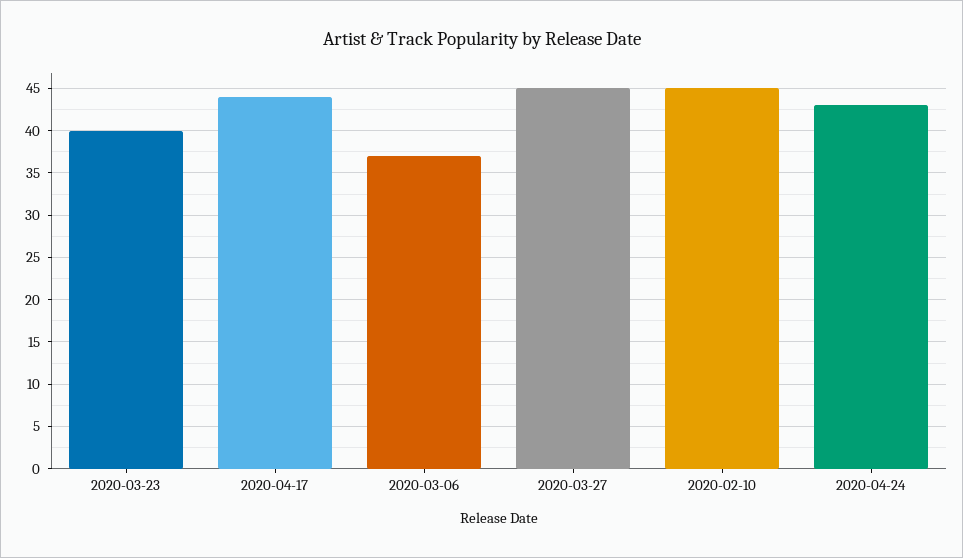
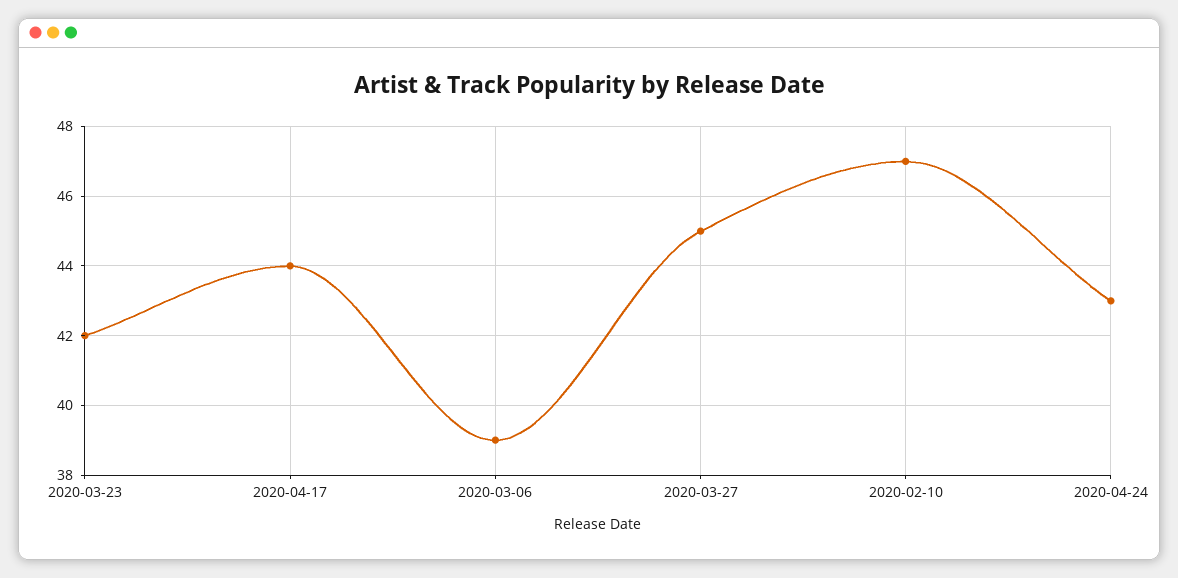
2020-03-23: 40 -> 42
2020-03-06: 37 -> 39
2020-02-10: 45 -> 47

